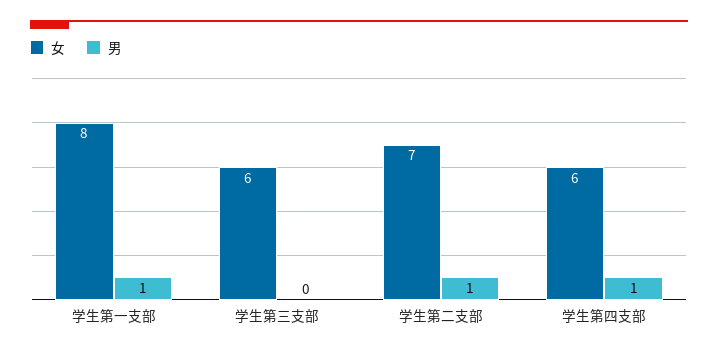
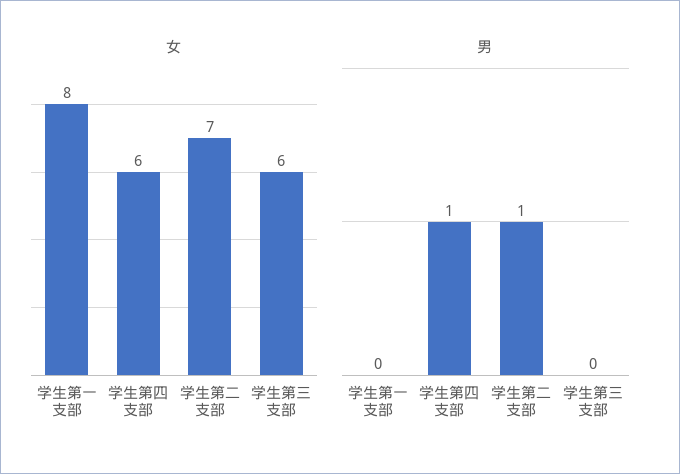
男, 学生第一支部: 1 -> 0

